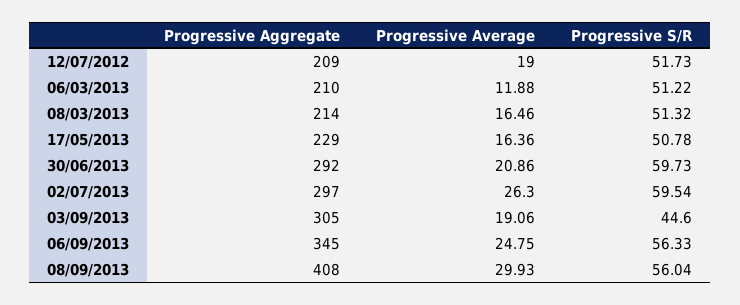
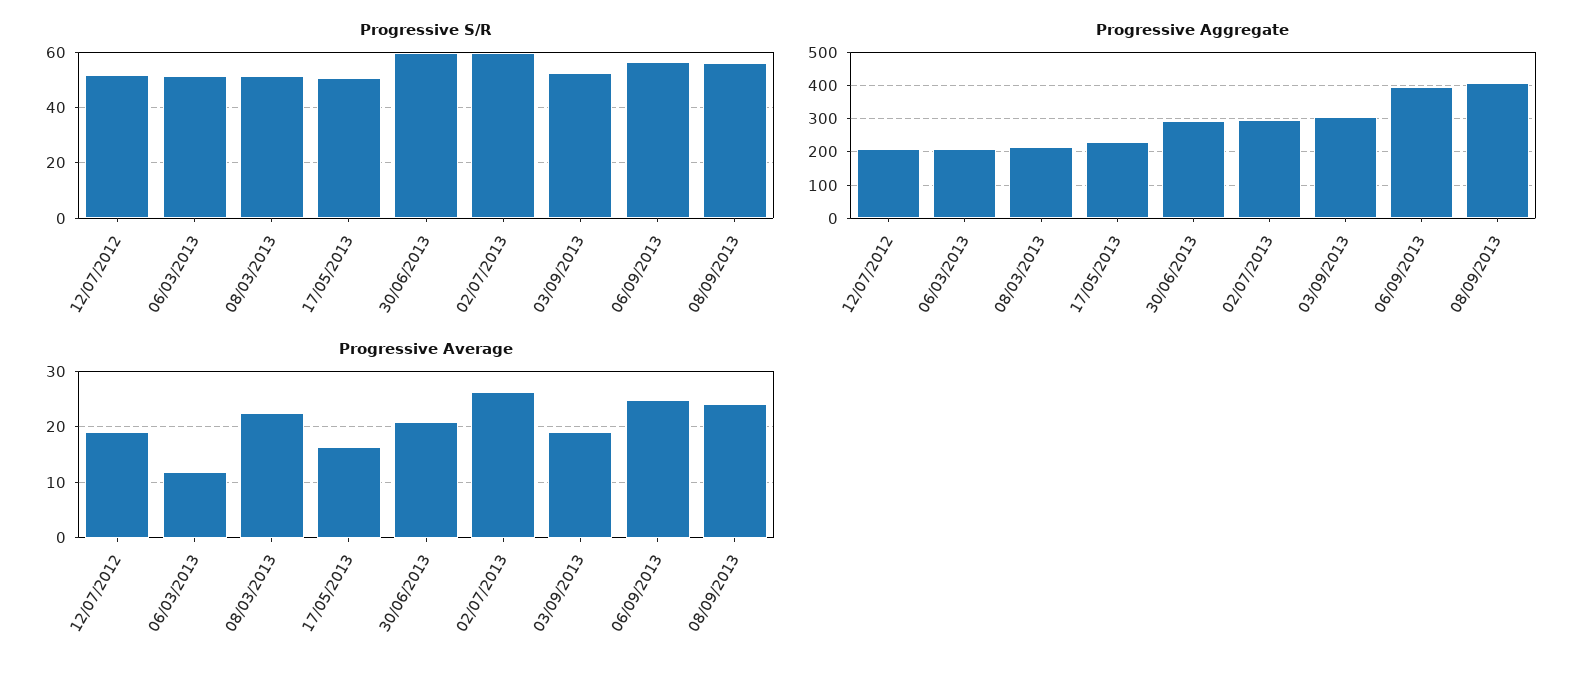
Progressive Average, 08/03/2013: 16.46 -> 22
Progressive S/R, 03/09/2013: 44.6 -> 52.5
Progressive Aggregate, 06/09/2013: 345 -> 400
Progressive Average, 08/09/2013: 29.93 -> 24

